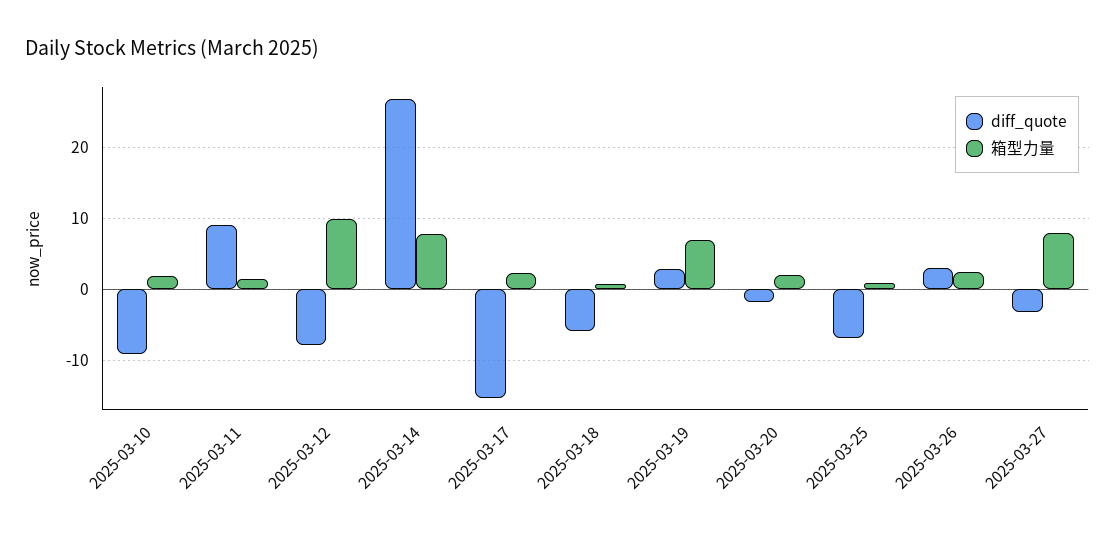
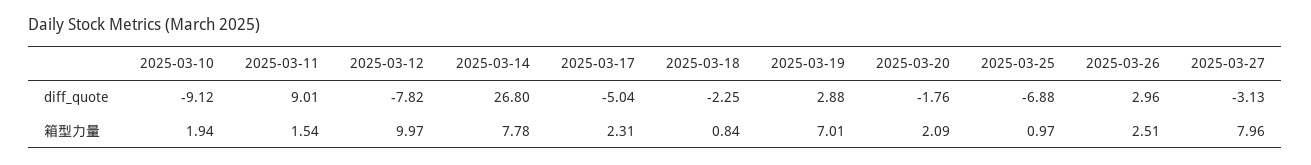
diff_quote, 2025-03-17: -15 -> -5.04
diff_quote, 2025-03-18: -6 -> -2.25

